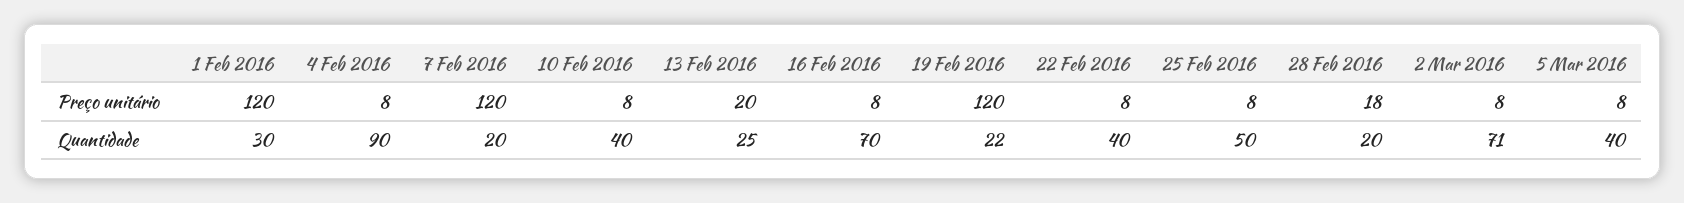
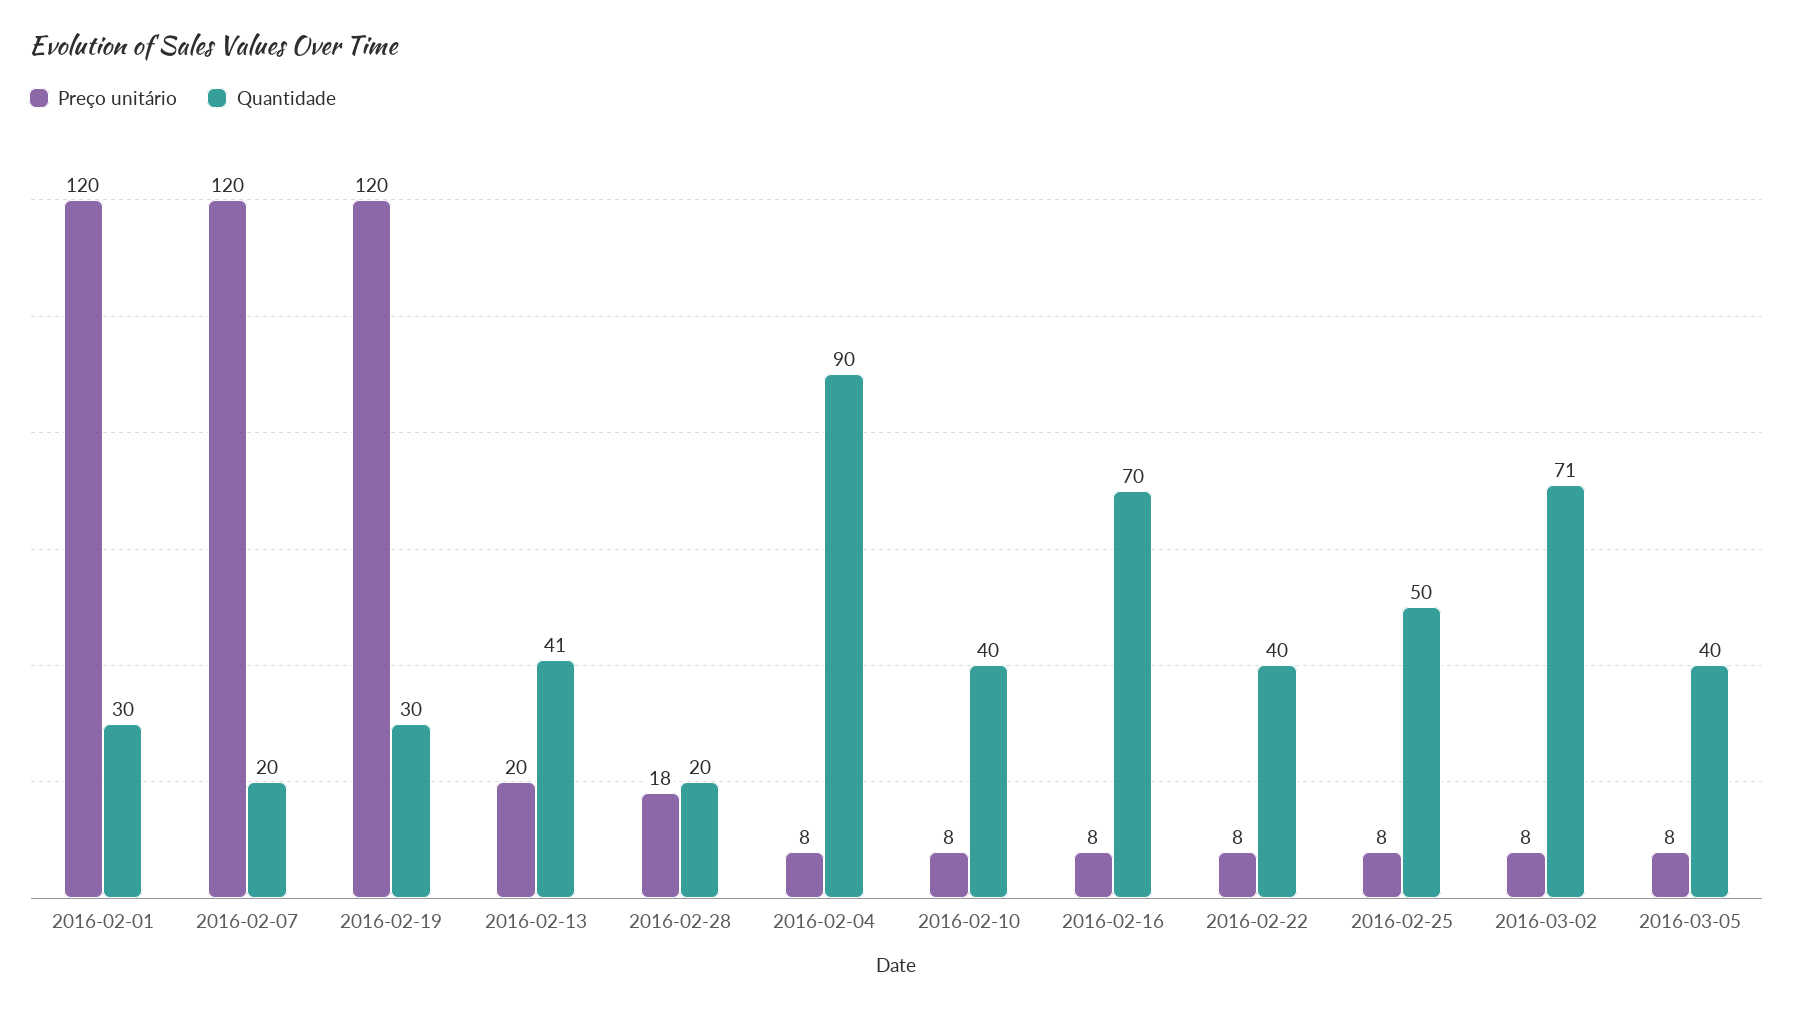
Quantidade, 13 Feb 2016: 25 -> 41
Quantidade, 19 Feb 2016: 22 -> 30

